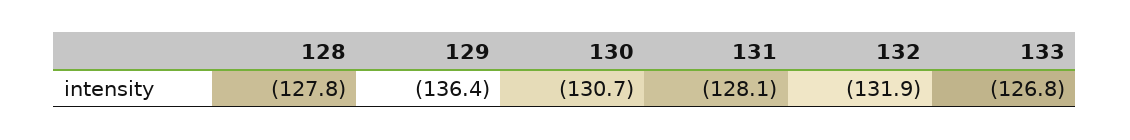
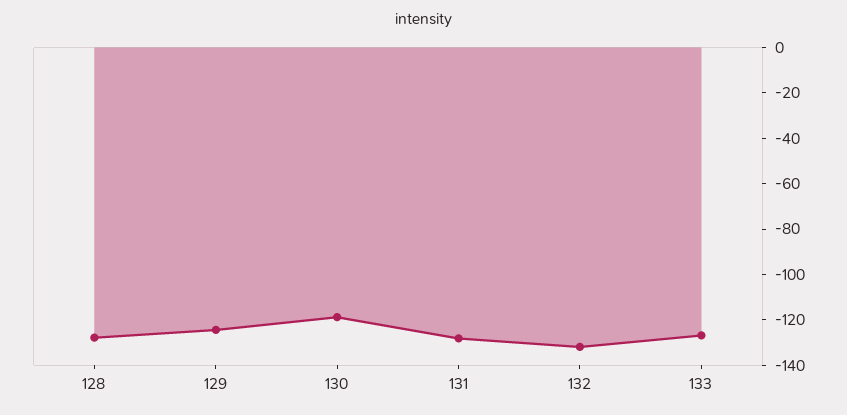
129: -136.4 -> -125
130: -130.7 -> -120

